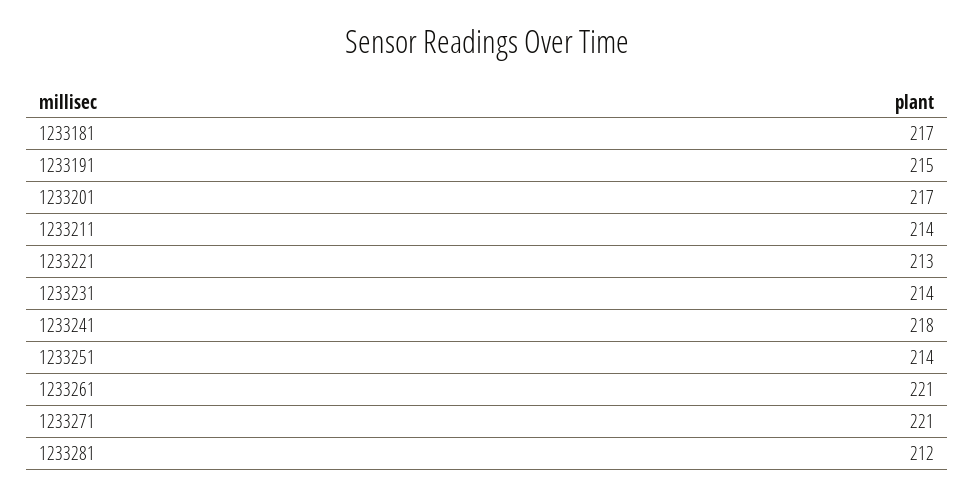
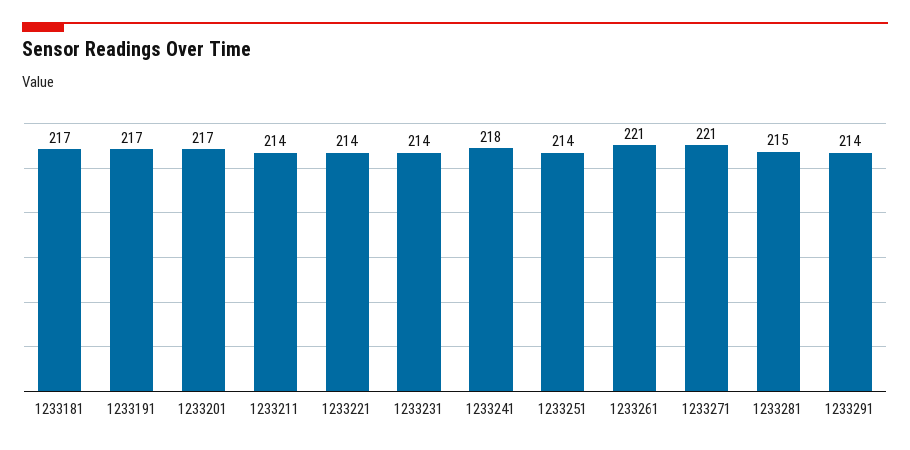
1233191: 215 -> 217
1233221: 213 -> 214
1233281: 212 -> 215
1233291: none -> 214

